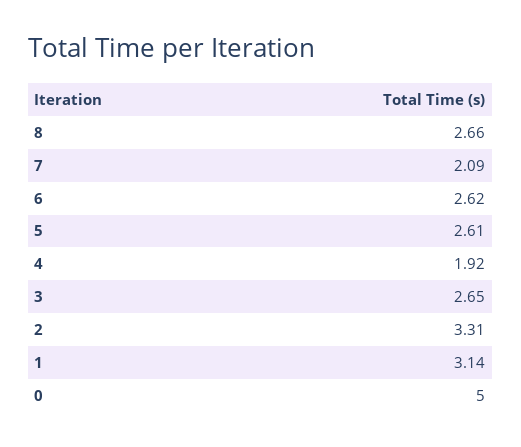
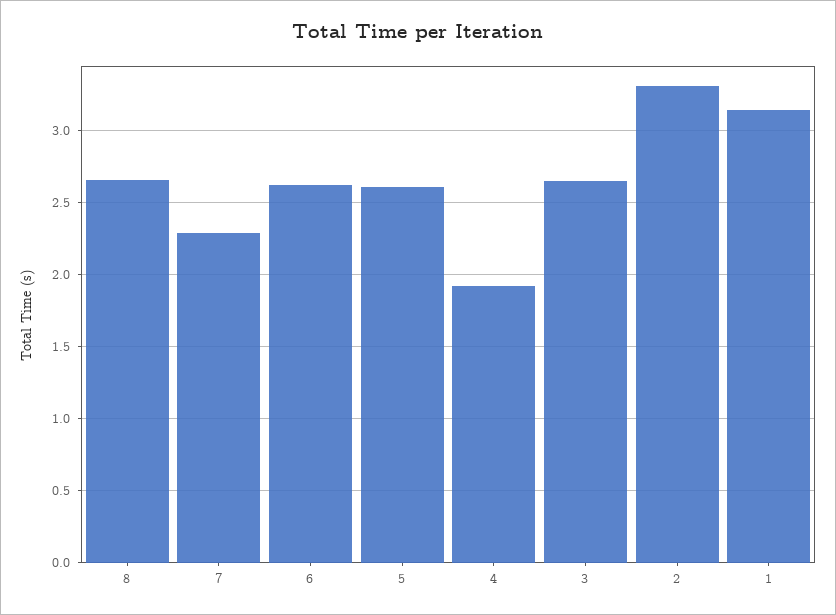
7: 2.09 -> 2.3
0: 5 -> none

